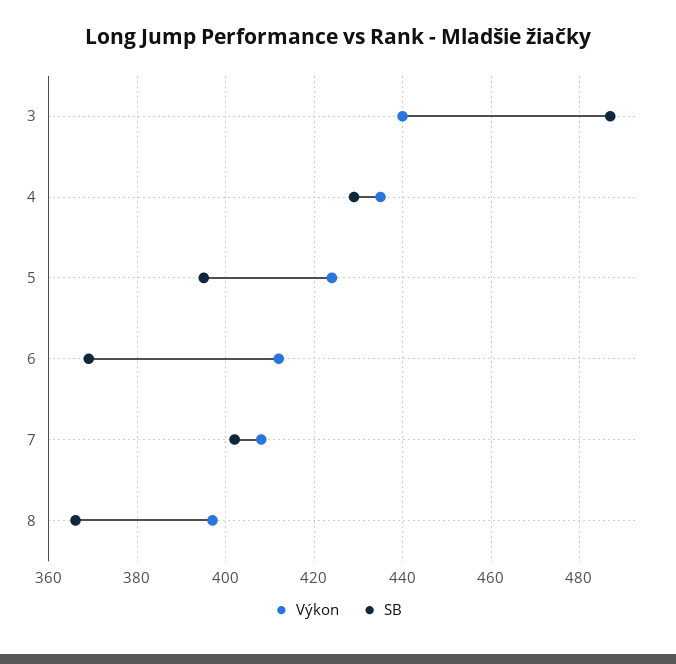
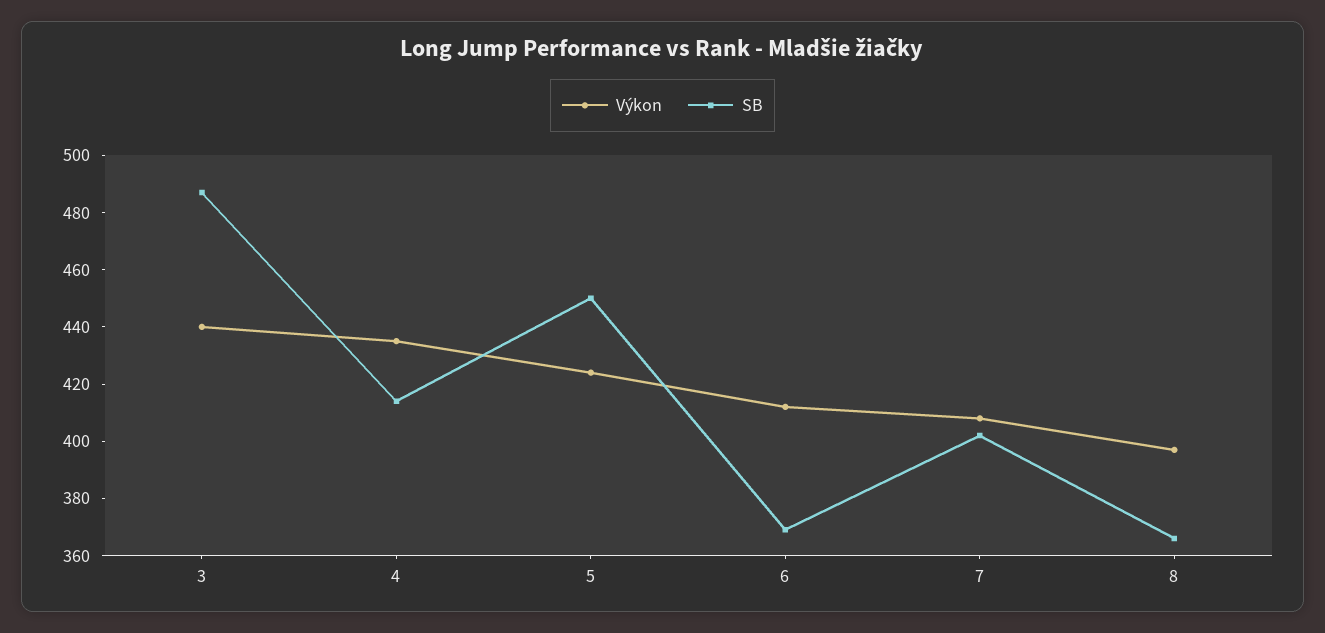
SB, 4: 430 -> 415
SB, 5: 395 -> 450

